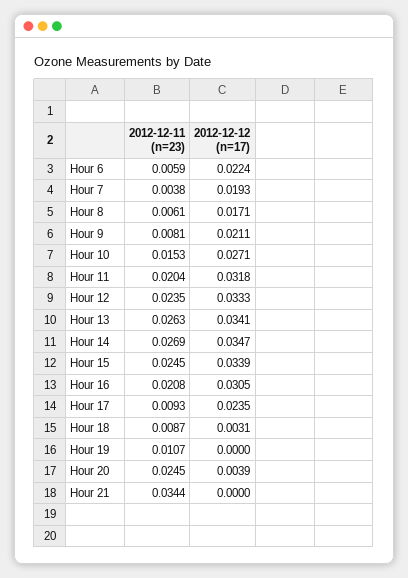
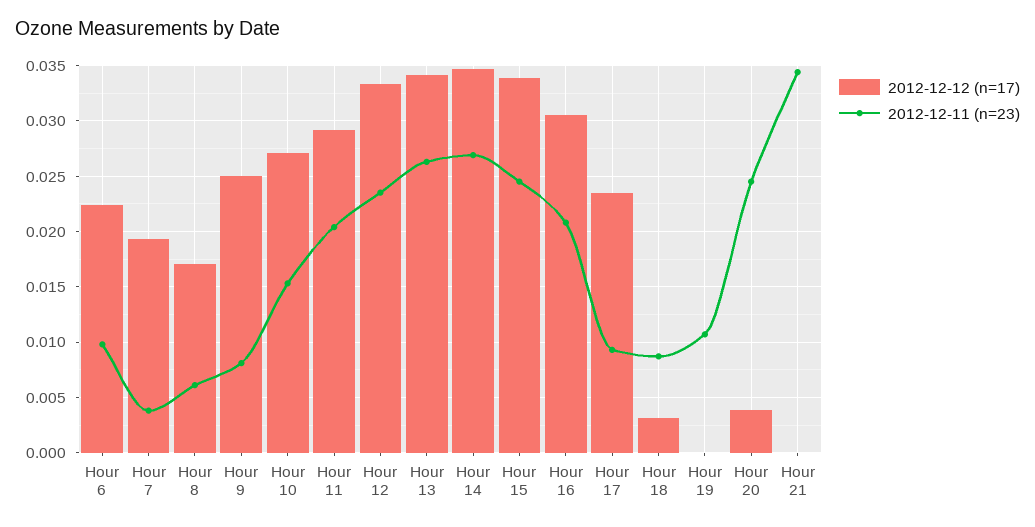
2012-12-11 (n=23), Hour 6: 0.0059 -> 0.01
2012-12-12 (n=17), Hour 9: 0.0211 -> 0.025
2012-12-12 (n=17), Hour 11: 0.0318 -> 0.029

